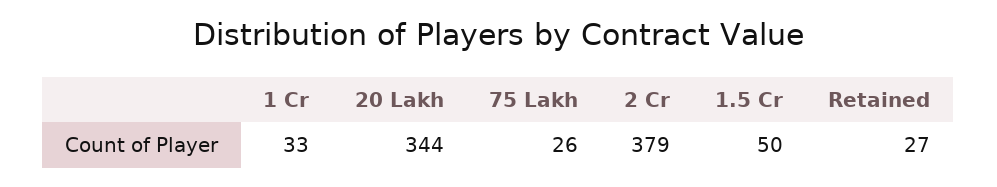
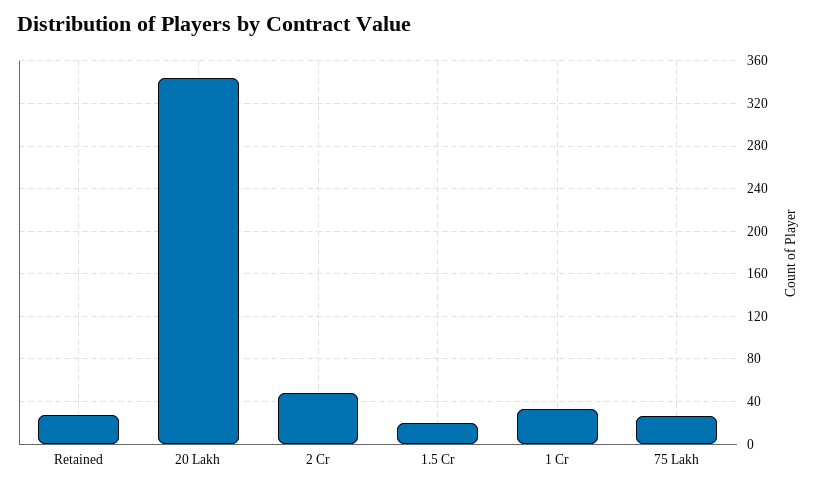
2 Cr: 379 -> 50
1.5 Cr: 50 -> 20

